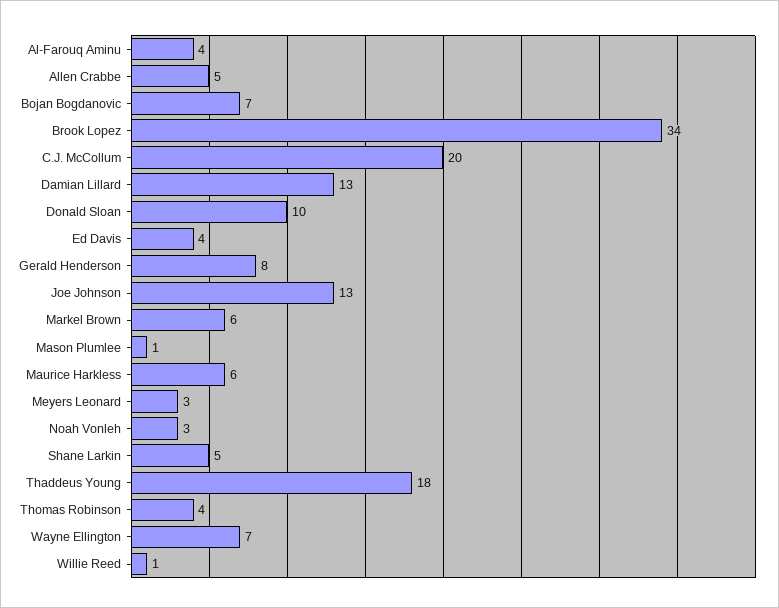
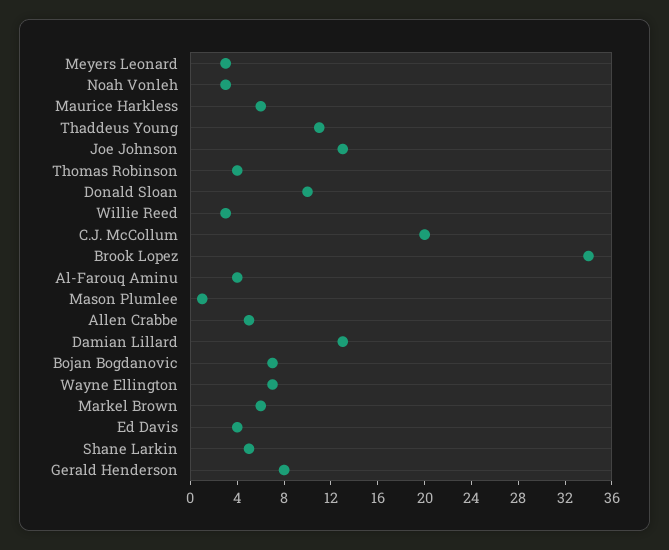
Thaddeus Young: 18 -> 11
Willie Reed: 1 -> 3

